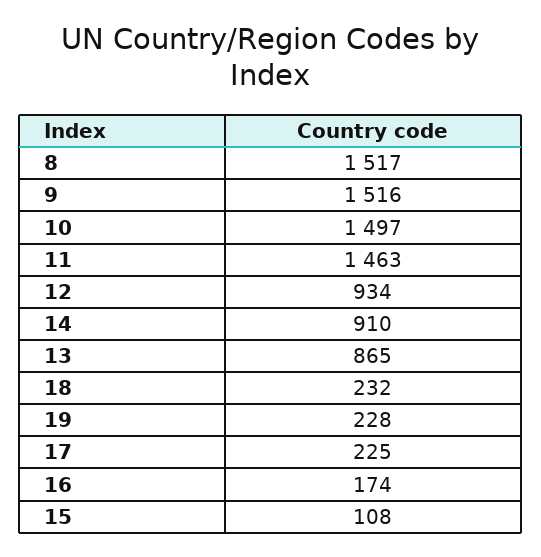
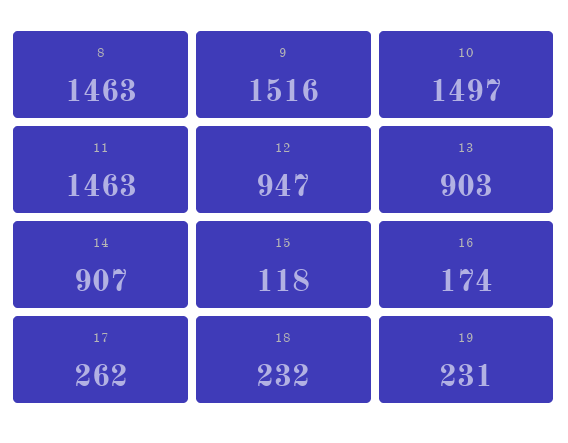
8: 1517 -> 1463
12: 934 -> 947
14: 910 -> 907
13: 865 -> 903
19: 228 -> 231
17: 225 -> 262
15: 108 -> 118

